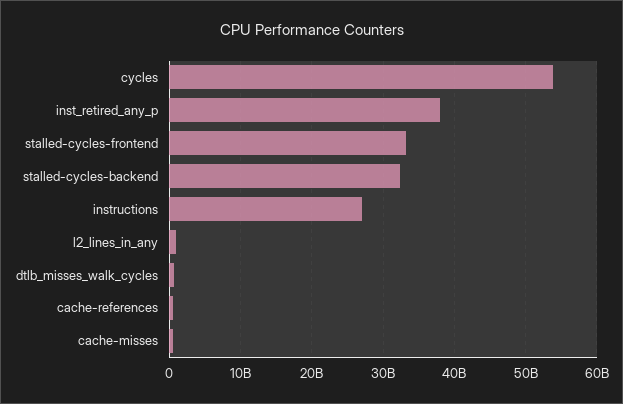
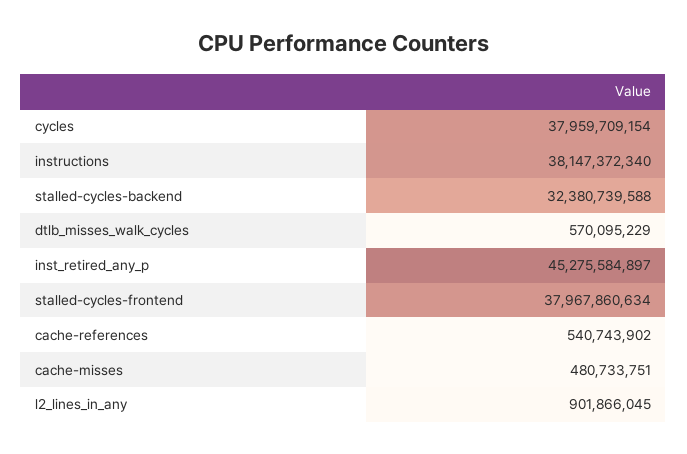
cycles: 54000000000 -> 37959709154
inst_retired_any_p: 38000000000 -> 45275584897
stalled-cycles-frontend: 33000000000 -> 37967860634
instructions: 27000000000 -> 38147372340

